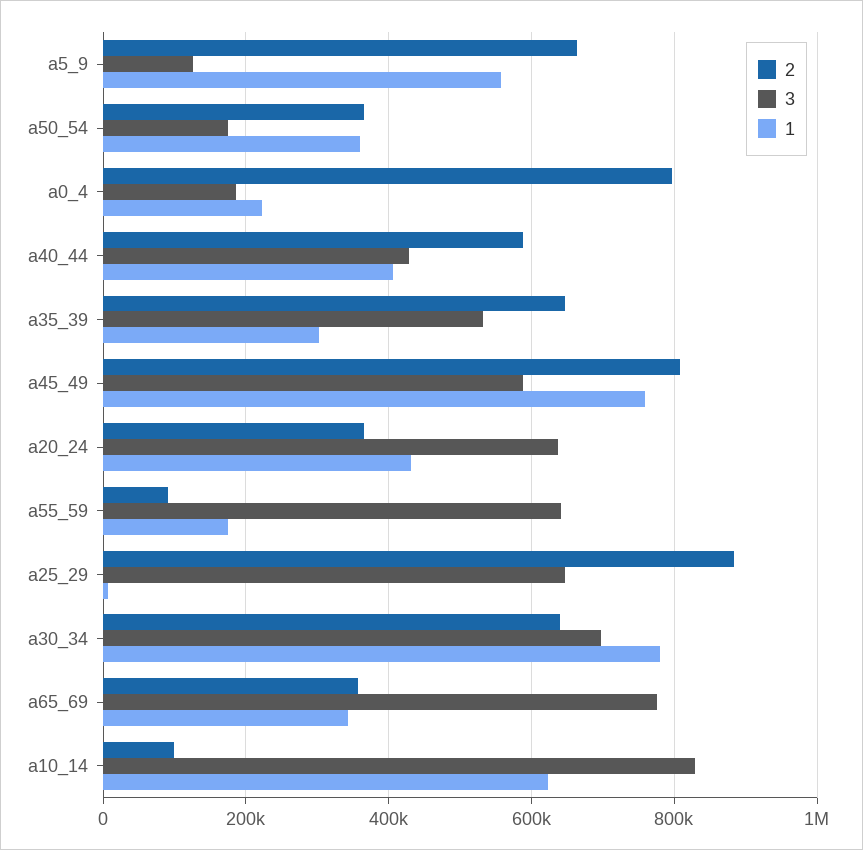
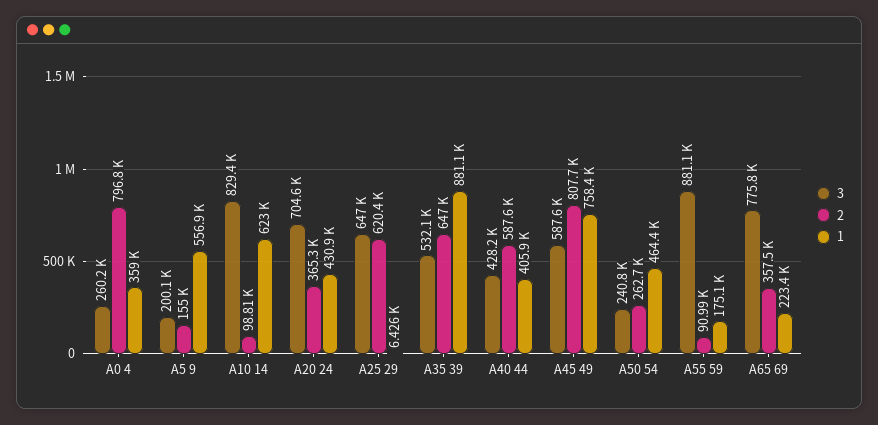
2, a5_9: 660000 -> 155000
3, a5_9: 120000 -> 200100
2, a50_54: 360000 -> 262700
3, a50_54: 180000 -> 240800
1, a50_54: 360000 -> 464400
3, a0_4: 180000 -> 260200
1, a0_4: 220000 -> 359000
1, a35_39: 300000 -> 881100
3, a20_24: 640000 -> 704600
3, a55_59: 640000 -> 881100
2, a25_29: 880000 -> 620400
2, a30_34: 640000 -> none
3, a30_34: 700000 -> none
1, a30_34: 780000 -> none
1, a65_69: 340000 -> 223400

